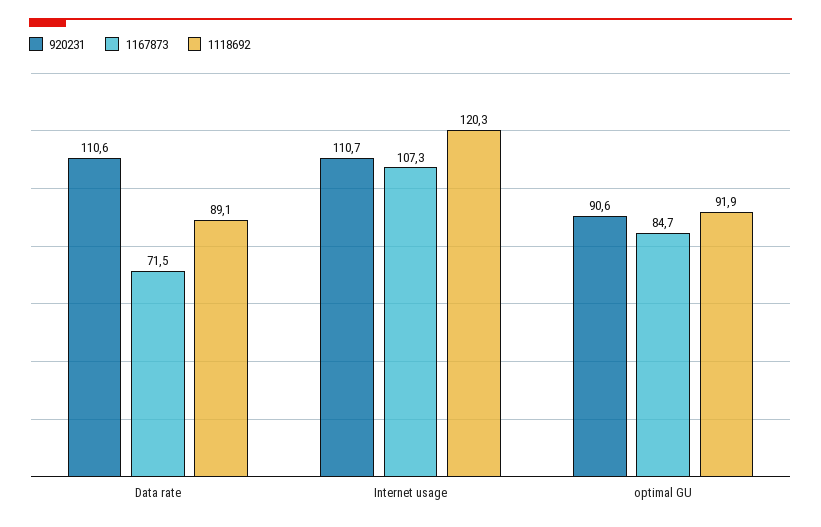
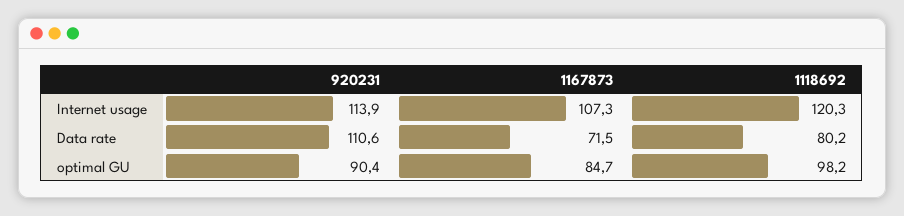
1118692, Data rate: 89.1 -> 80.2
920231, Internet usage: 110.7 -> 113.9
920231, optimal GU: 90.6 -> 90.4
1118692, optimal GU: 91.9 -> 98.2

